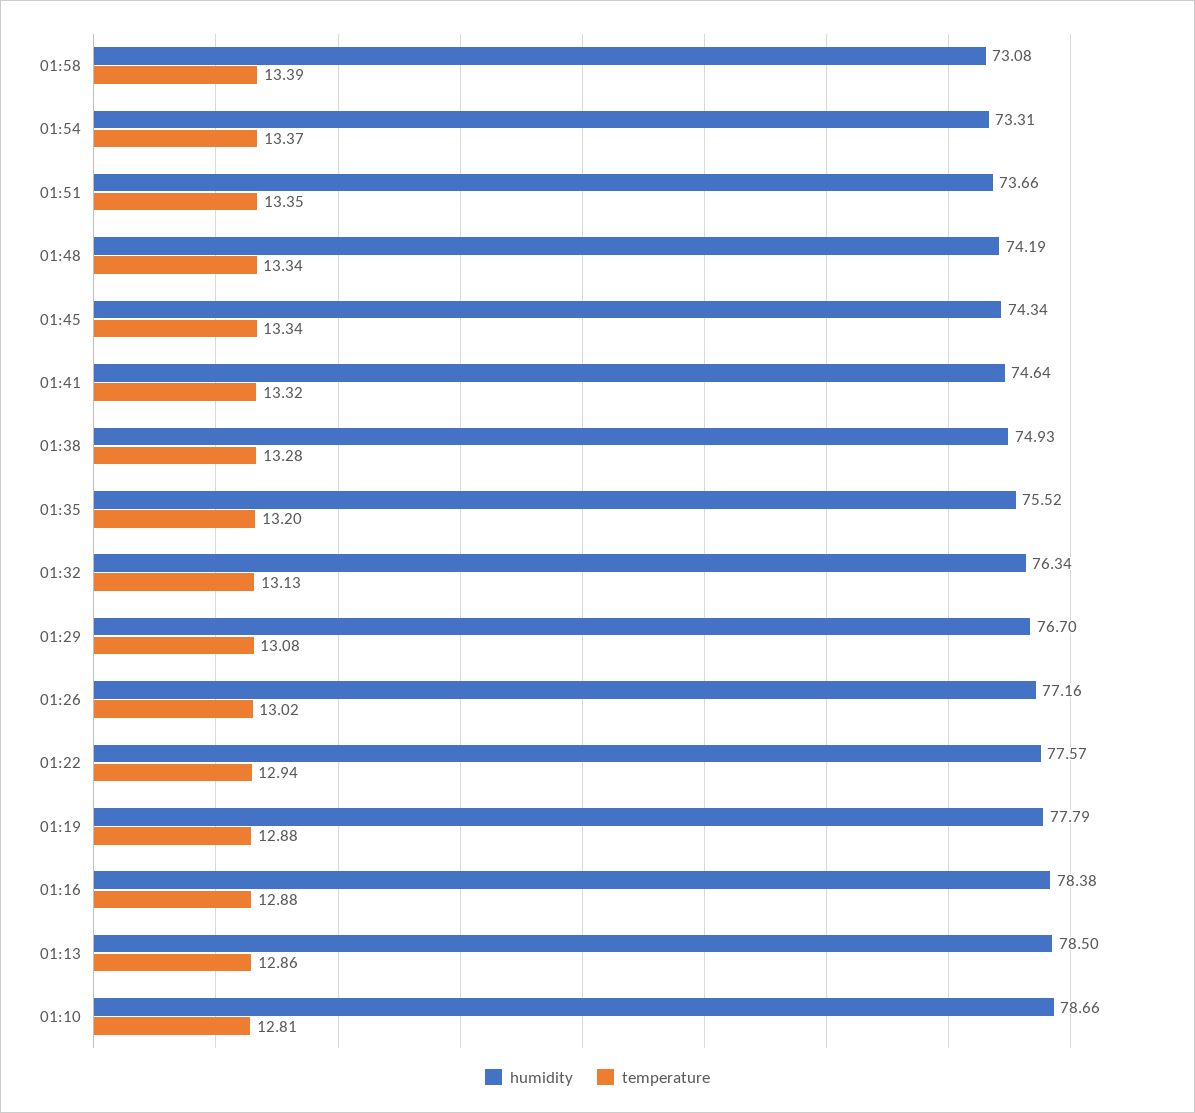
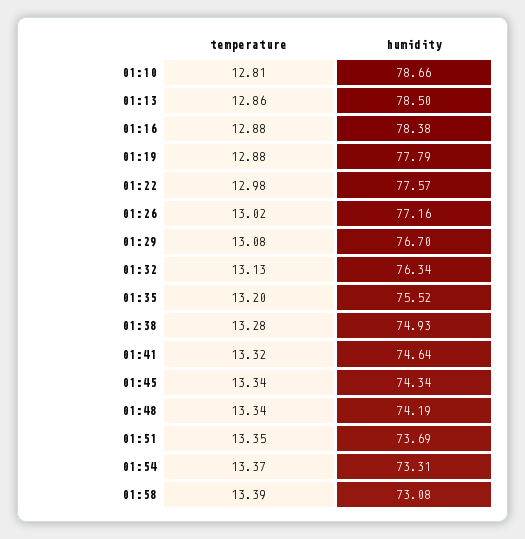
humidity, 01:51: 73.66 -> 73.69
temperature, 01:22: 12.94 -> 12.98

